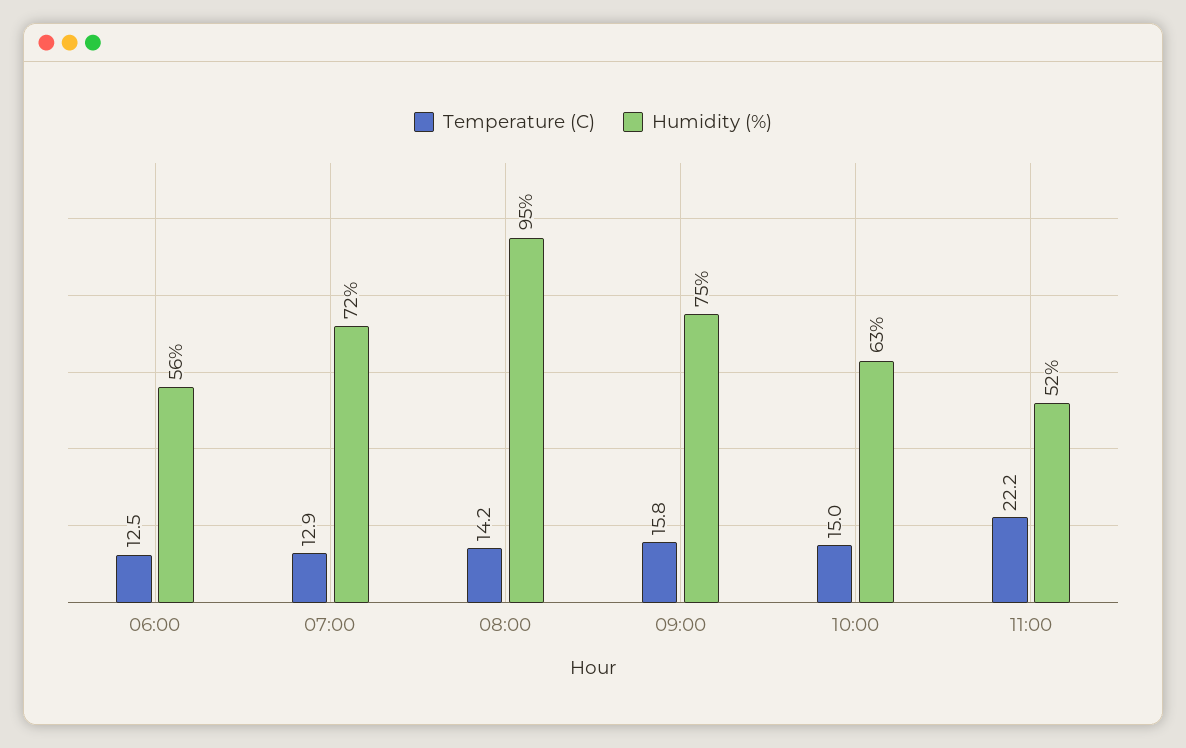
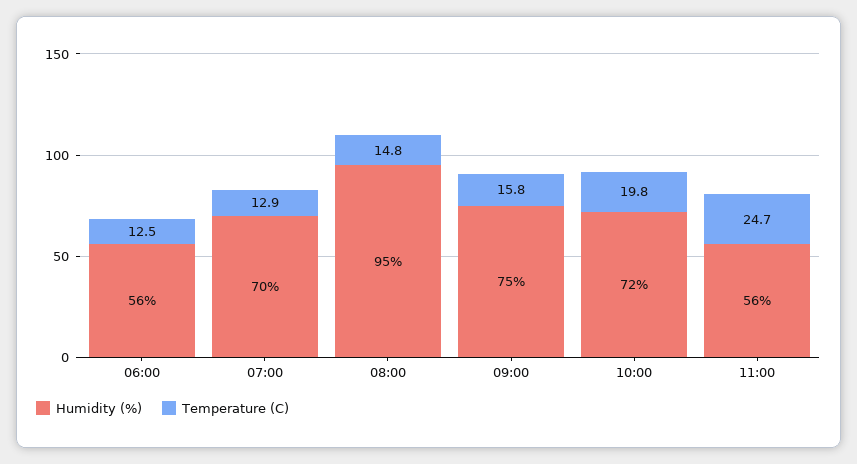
Humidity (%), 07:00: 72 -> 70
Temperature (C), 08:00: 14.2 -> 14.8
Temperature (C), 10:00: 15 -> 19.8
Humidity (%), 10:00: 63 -> 72
Temperature (C), 11:00: 22.2 -> 24.7
Humidity (%), 11:00: 52 -> 56

